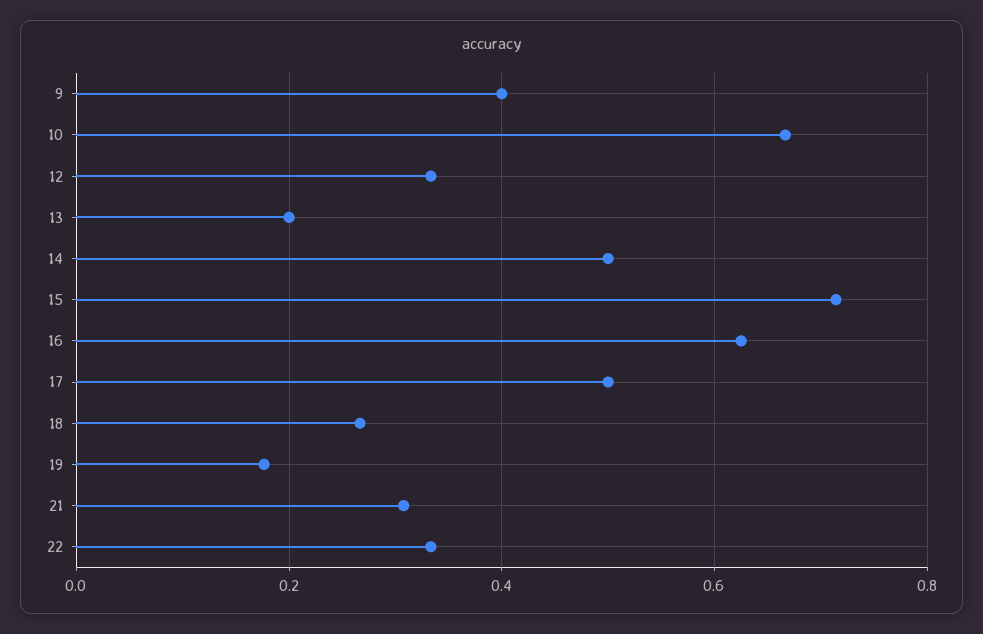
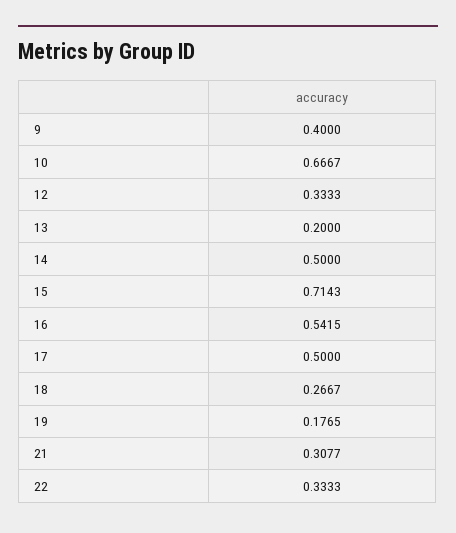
16: 0.62 -> 0.5415

